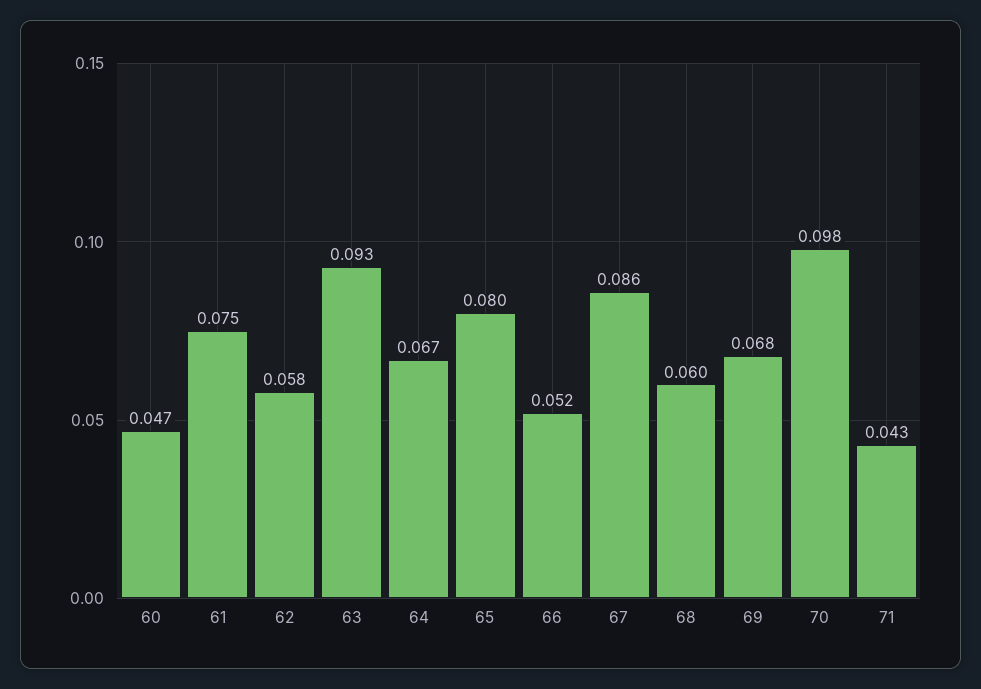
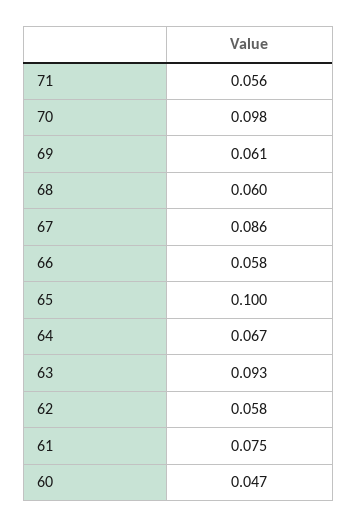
65: 0.08 -> 0.1
66: 0.052 -> 0.058
69: 0.068 -> 0.061
71: 0.043 -> 0.056

